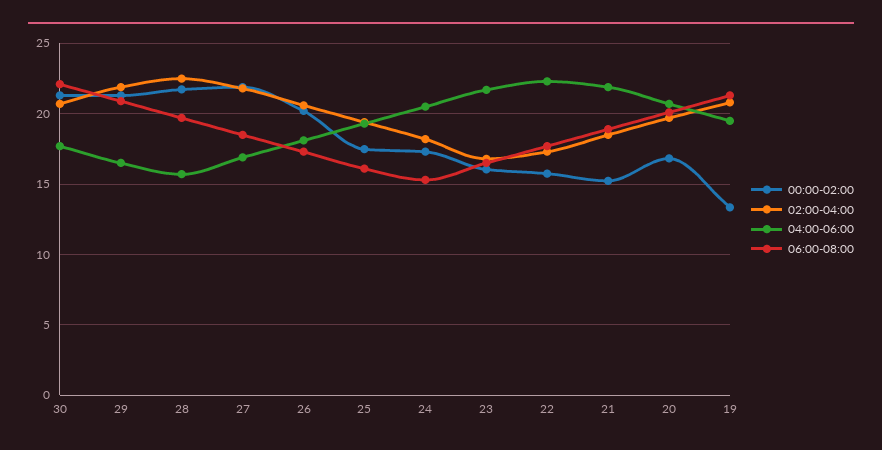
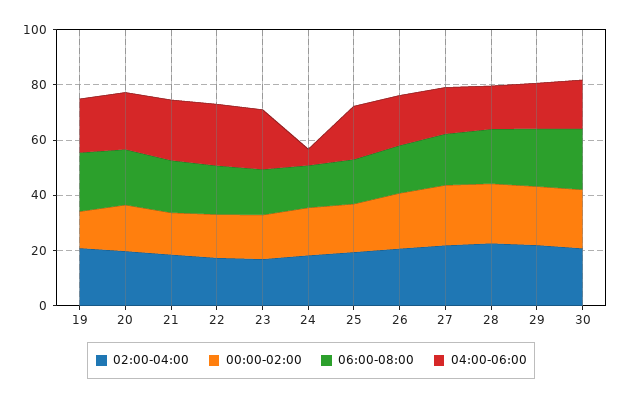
04:00-06:00, 24: 20.5 -> 5

